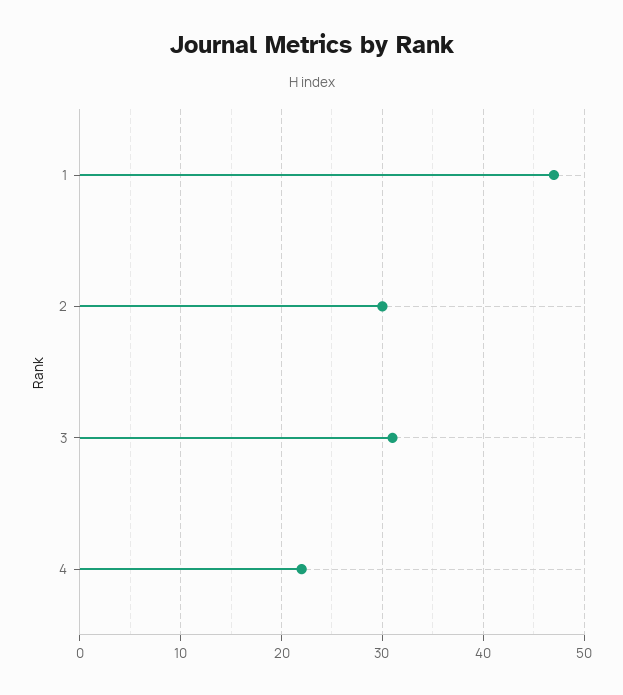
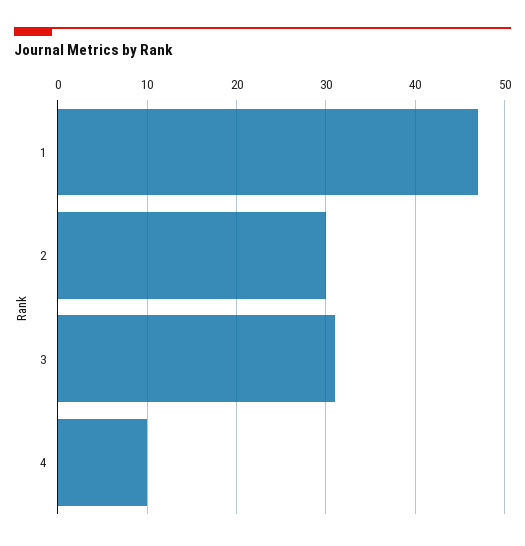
4: 22 -> 10

